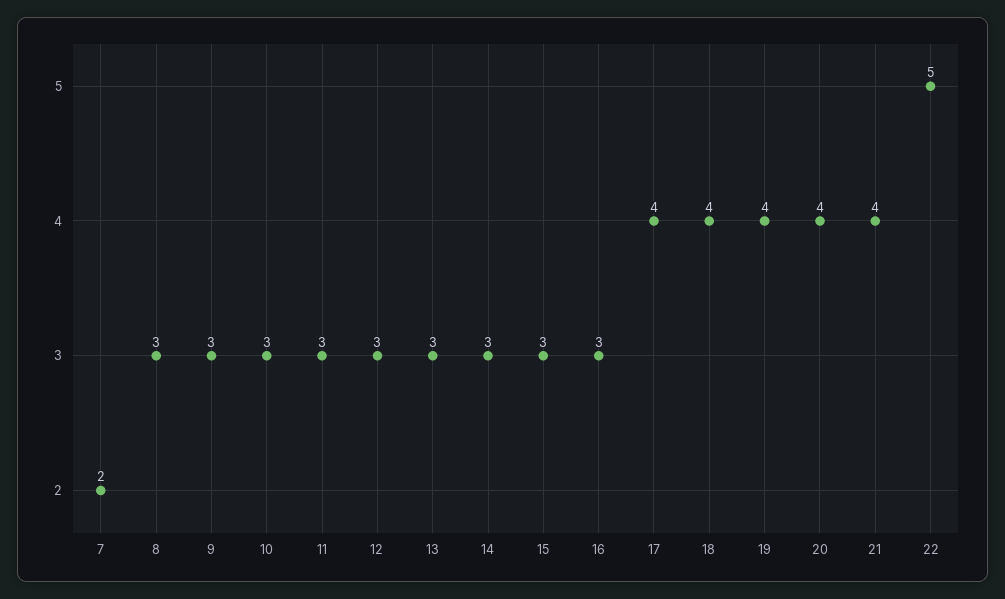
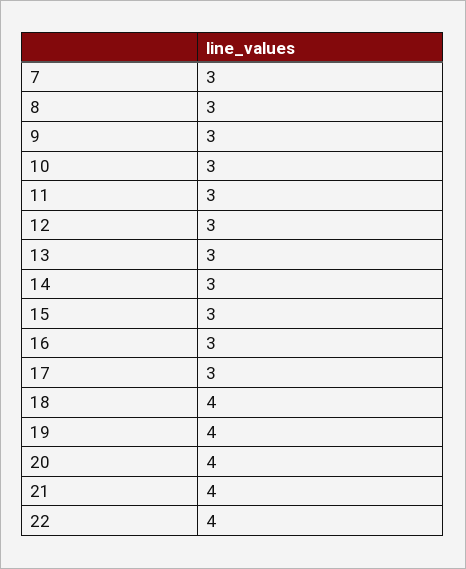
7: 2 -> 3
17: 4 -> 3
22: 5 -> 4

